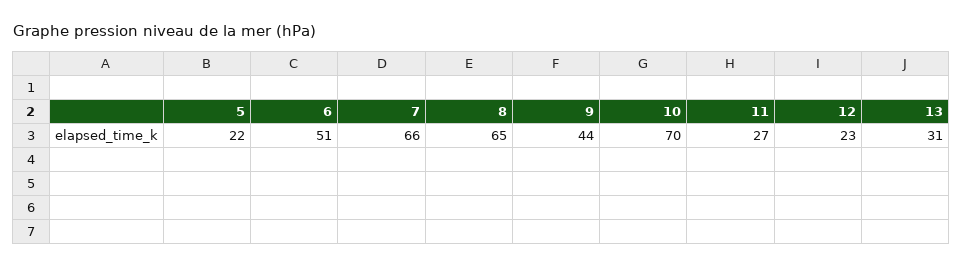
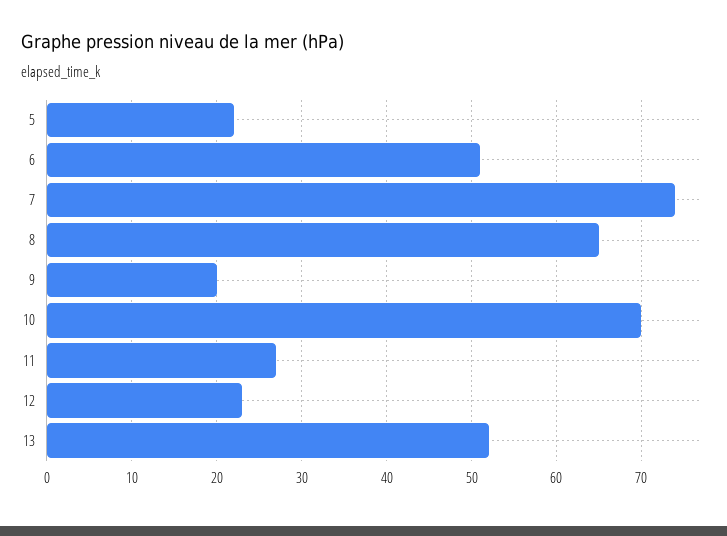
7: 66 -> 74
9: 44 -> 20
13: 31 -> 52

